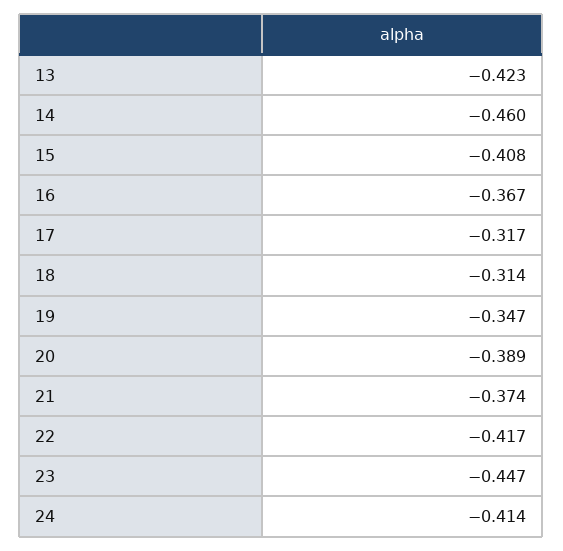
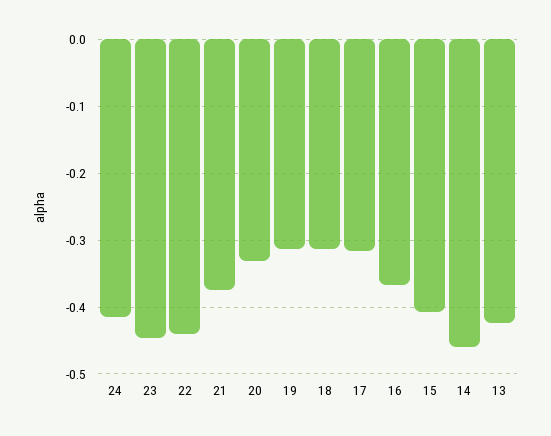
19: -0.347 -> -0.31
20: -0.389 -> -0.33
22: -0.417 -> -0.44

